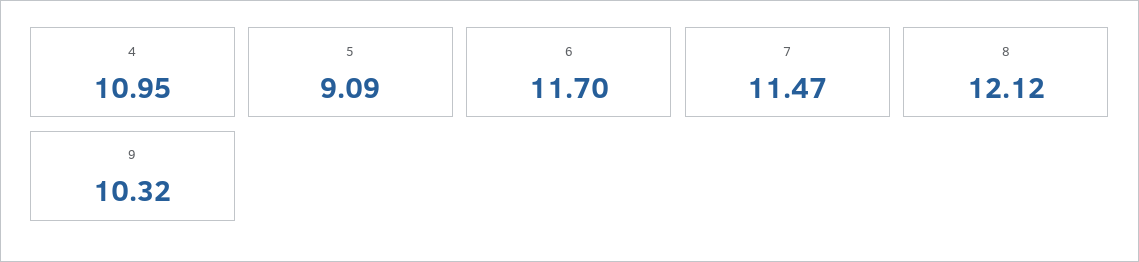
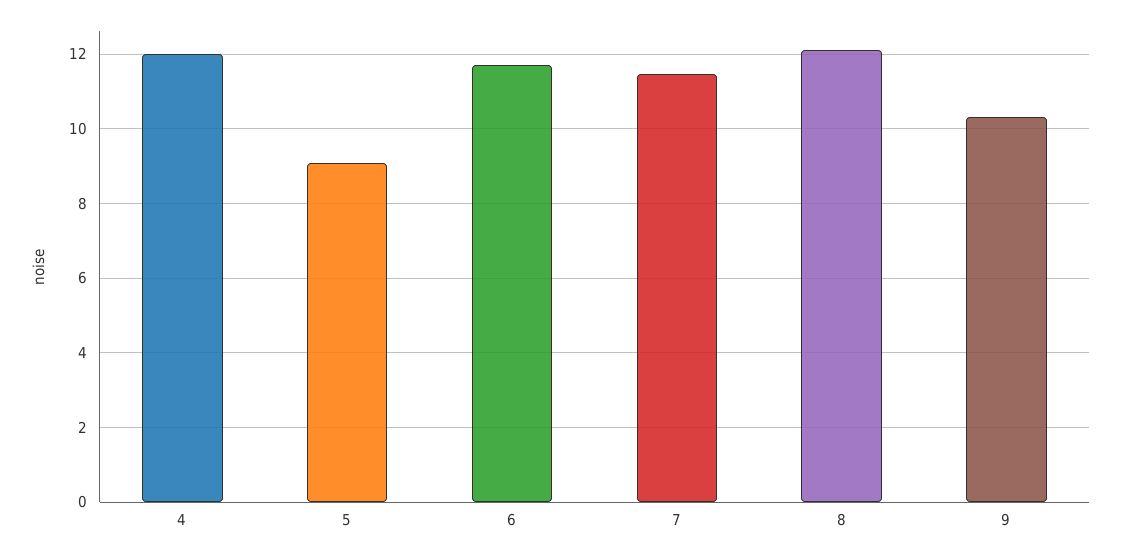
4: 10.95 -> 12

